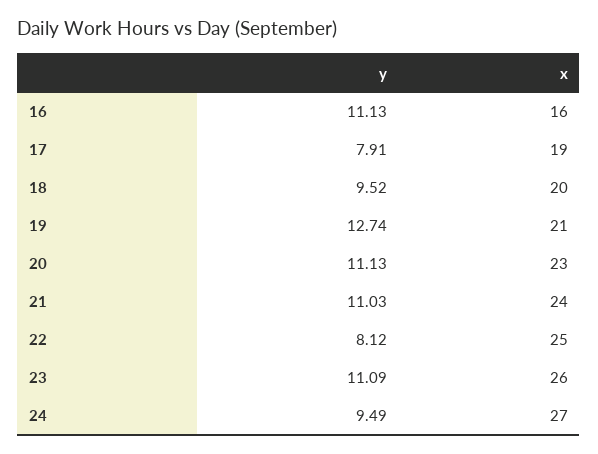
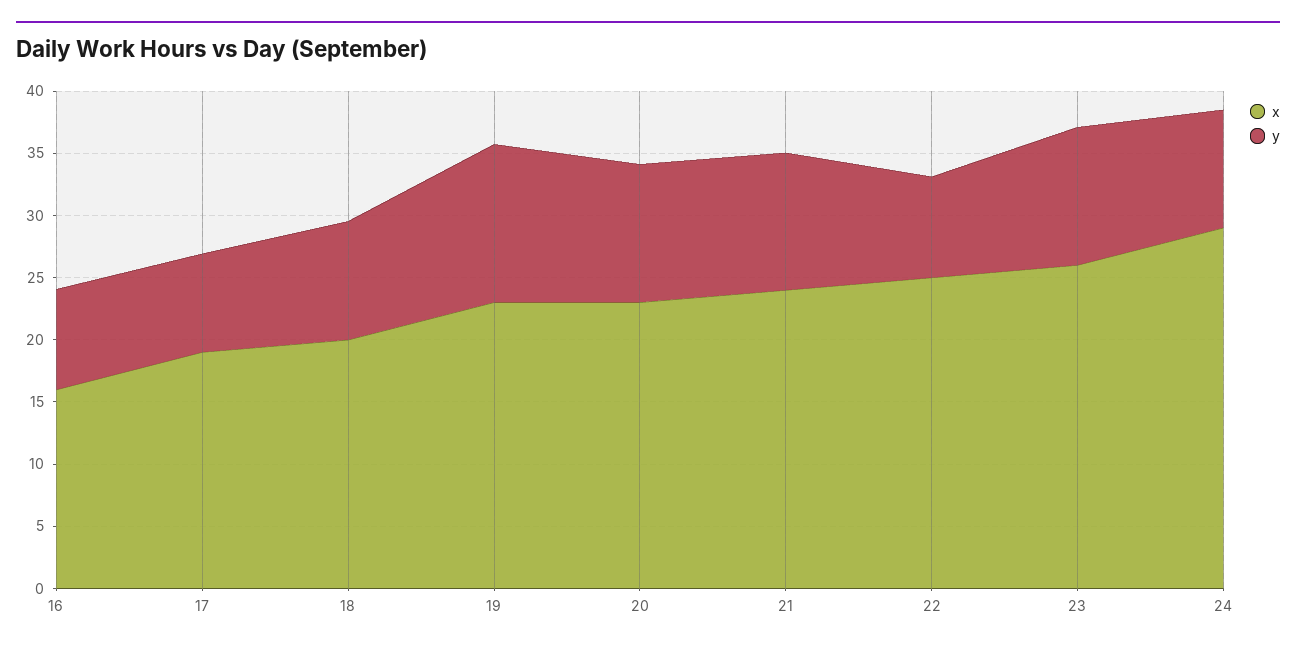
y, 16: 11.13 -> 8
x, 19: 21 -> 23
x, 24: 27 -> 29

